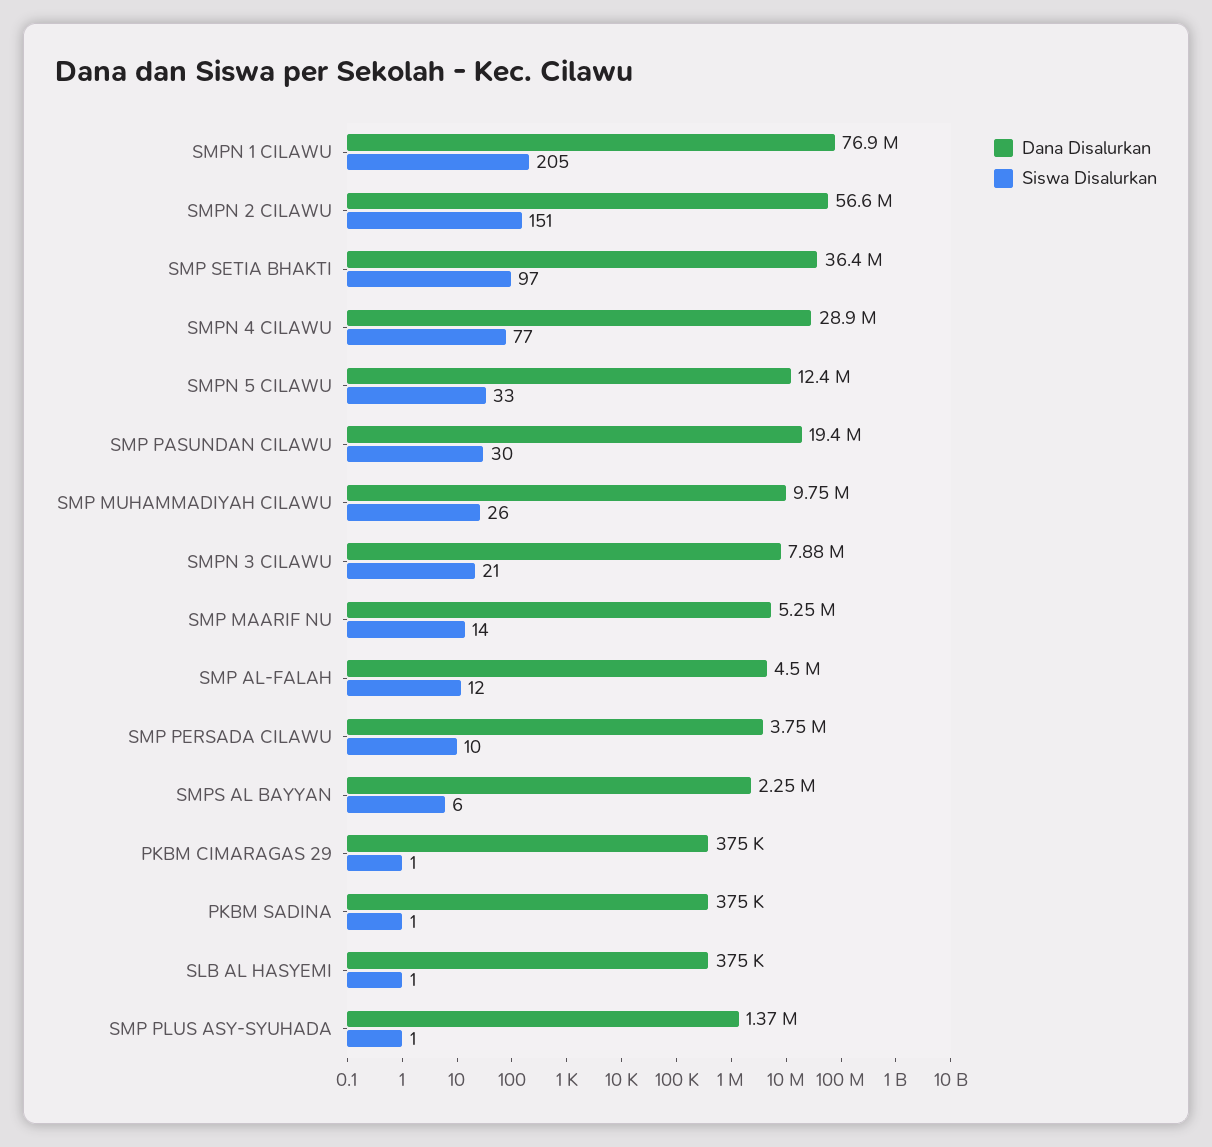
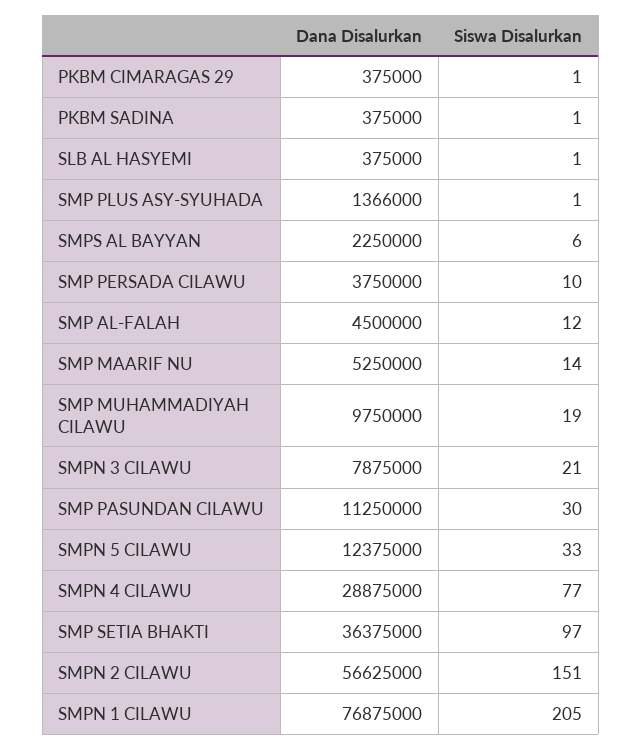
Dana Disalurkan, SMP PASUNDAN CILAWU: 19400000 -> 11250000
Siswa Disalurkan, SMP MUHAMMADIYAH CILAWU: 26 -> 19

